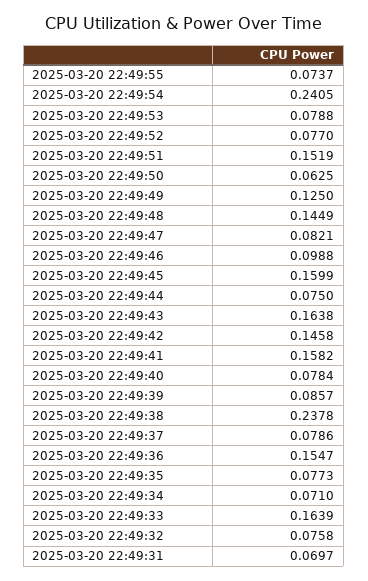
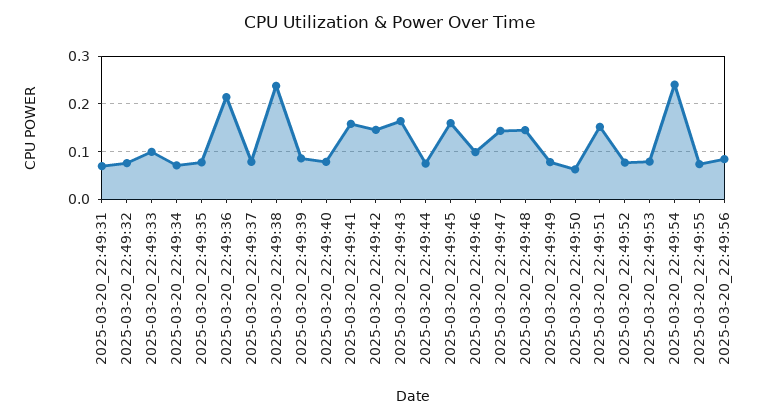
2025-03-20 22:49:49: 0.125 -> 0.08
2025-03-20 22:49:47: 0.0821 -> 0.14
2025-03-20 22:49:36: 0.1547 -> 0.22
2025-03-20 22:49:33: 0.1639 -> 0.1
2025-03-20_22:49:56: none -> 0.08

